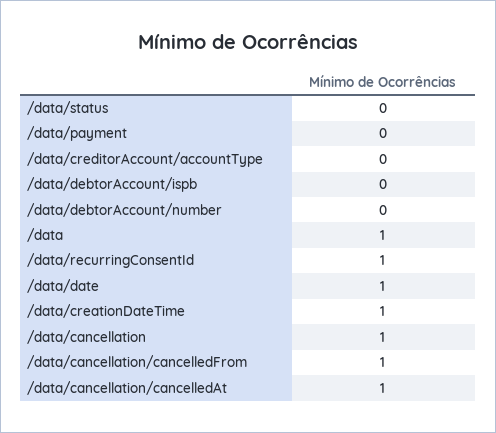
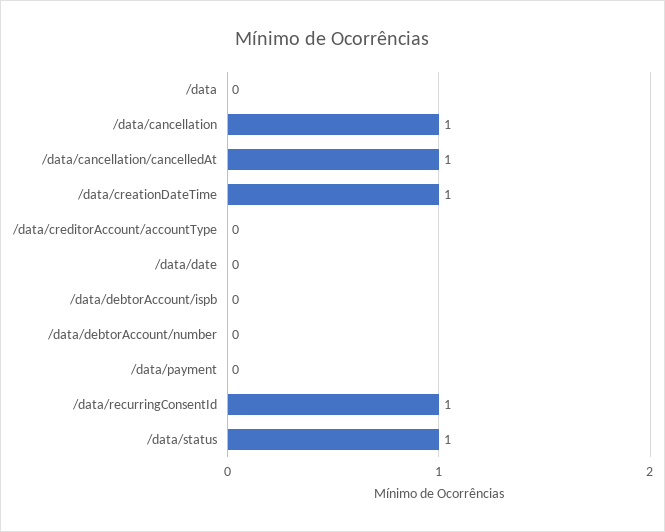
/data/status: 0 -> 1
/data: 1 -> 0
/data/date: 1 -> 0
/data/cancellation/cancelledFrom: 1 -> none

